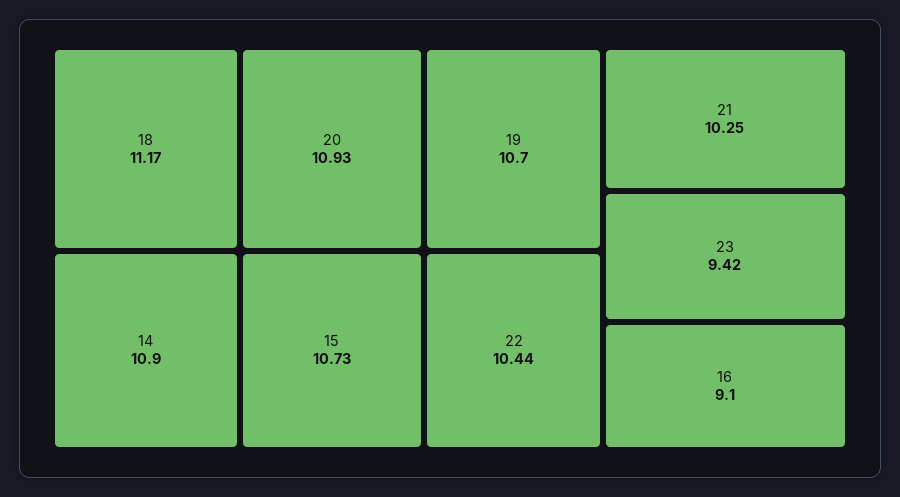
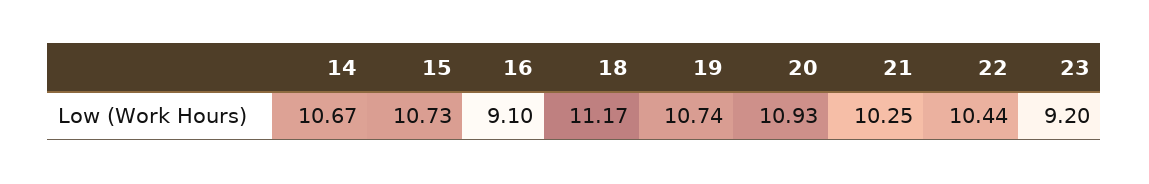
14: 10.9 -> 10.67
19: 10.7 -> 10.74
23: 9.42 -> 9.2

